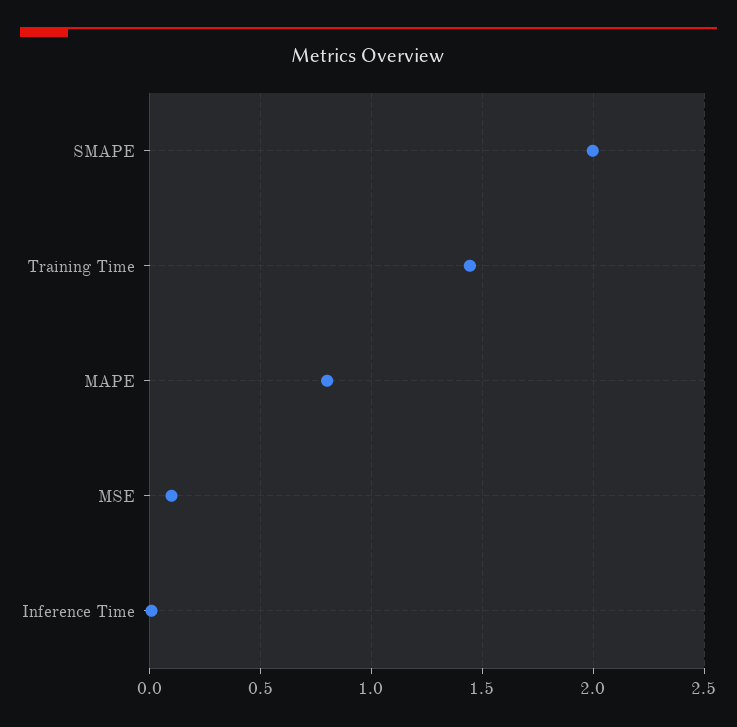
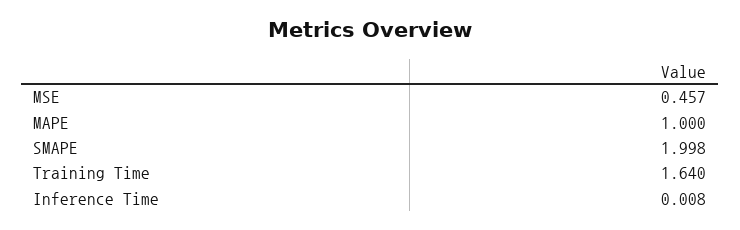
Training Time: 1.45 -> 1.64
MAPE: 0.8 -> 1
MSE: 0.1 -> 0.457

